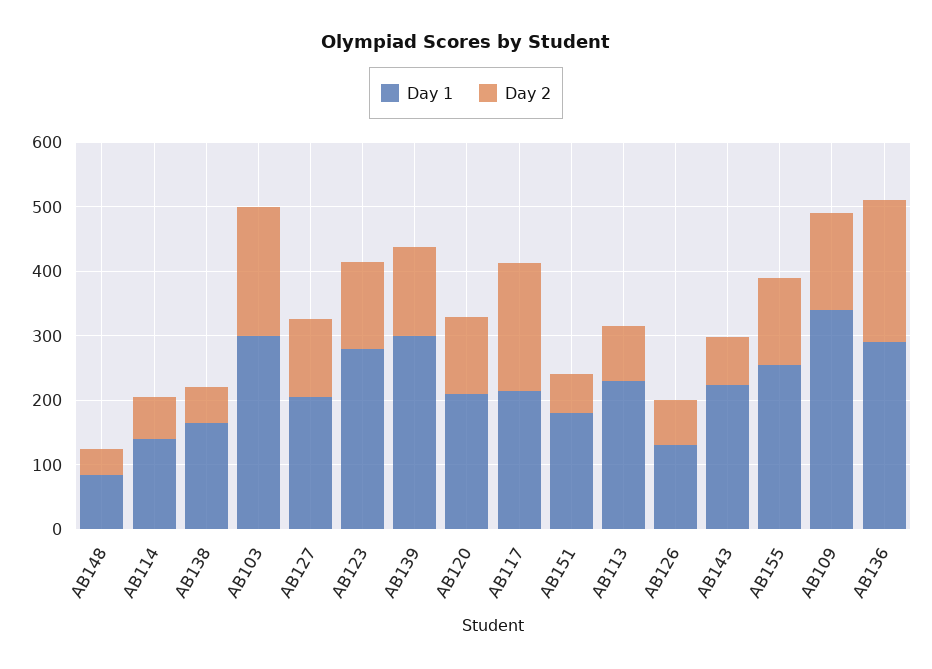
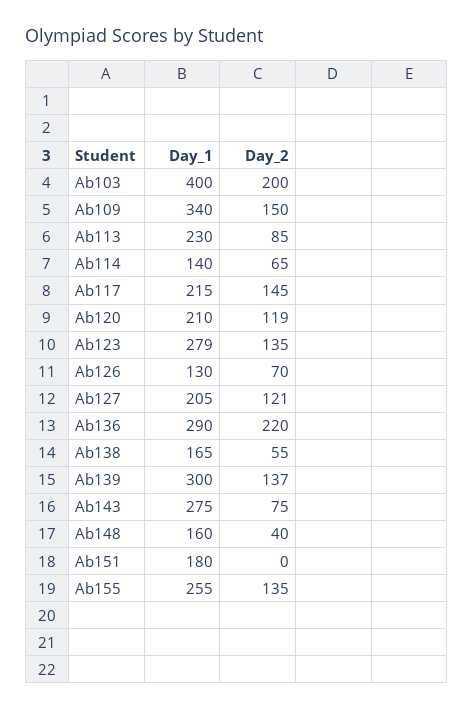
Day 1, AB148: 80 -> 160
Day 1, AB103: 300 -> 400
Day 2, AB117: 200 -> 145
Day 2, AB151: 60 -> 0
Day 1, AB143: 220 -> 275

